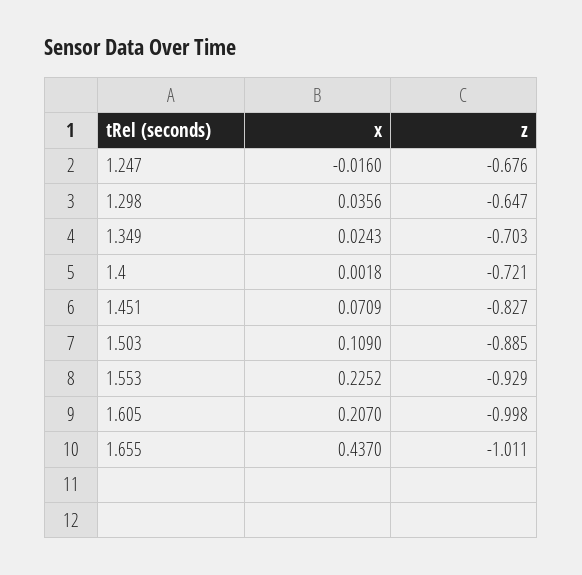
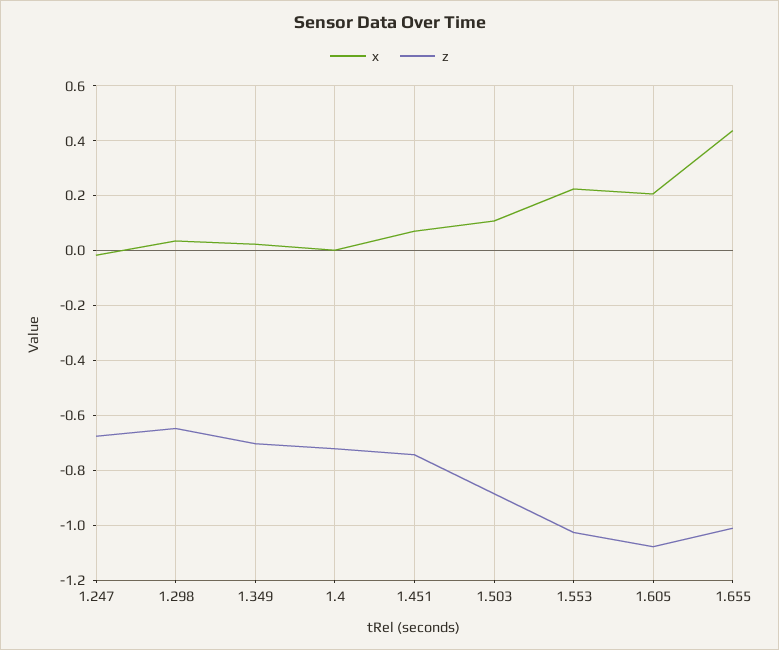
z, 1.451: -0.827 -> -0.75
z, 1.553: -0.929 -> -1.025
z, 1.605: -0.998 -> -1.075

